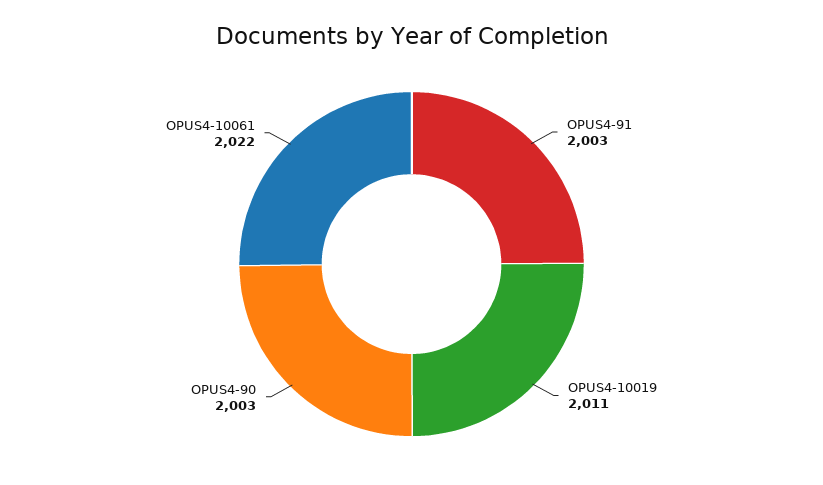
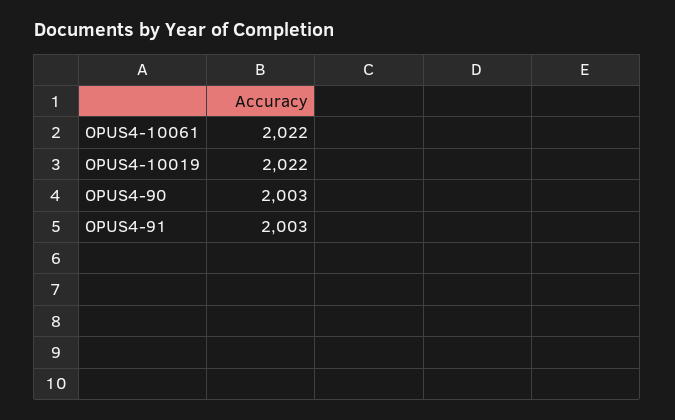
OPUS4-10019: 2011 -> 2022

